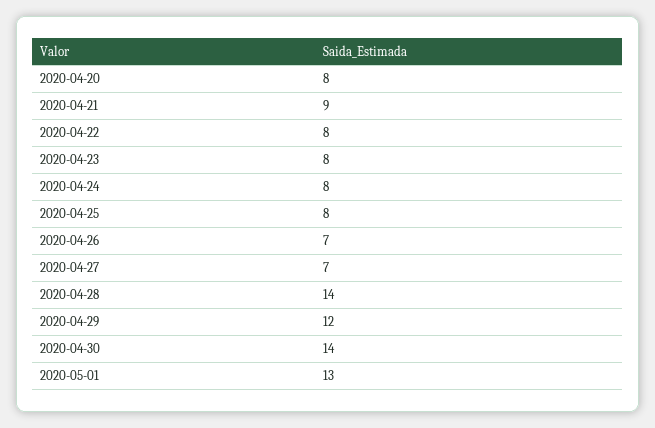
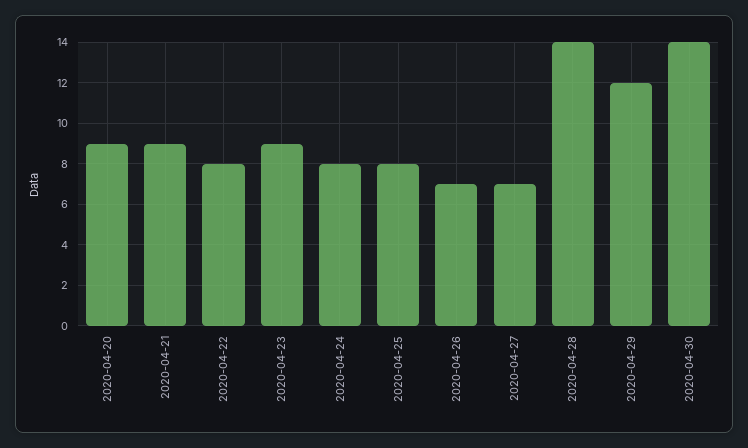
2020-04-20: 8 -> 9
2020-04-23: 8 -> 9
2020-05-01: 13 -> none

